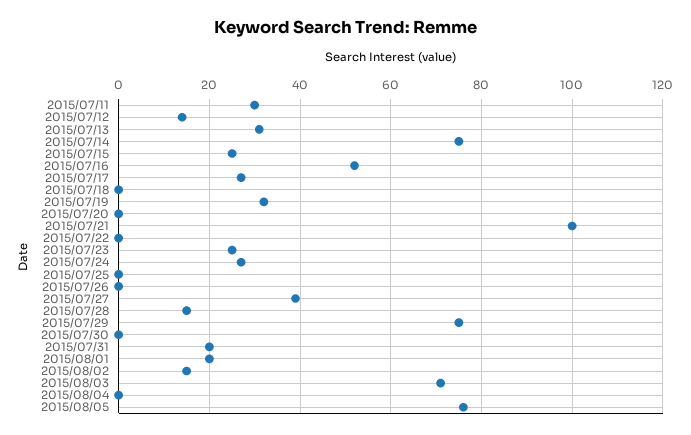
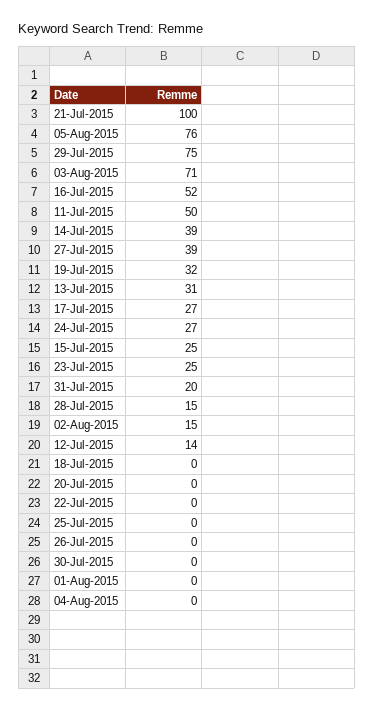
2015/07/11: 30 -> 50
2015/07/14: 75 -> 39
2015/08/01: 20 -> 0

